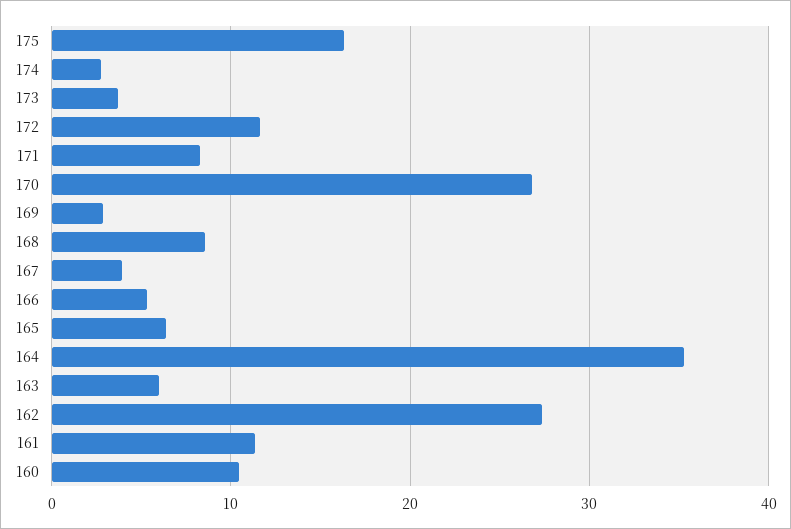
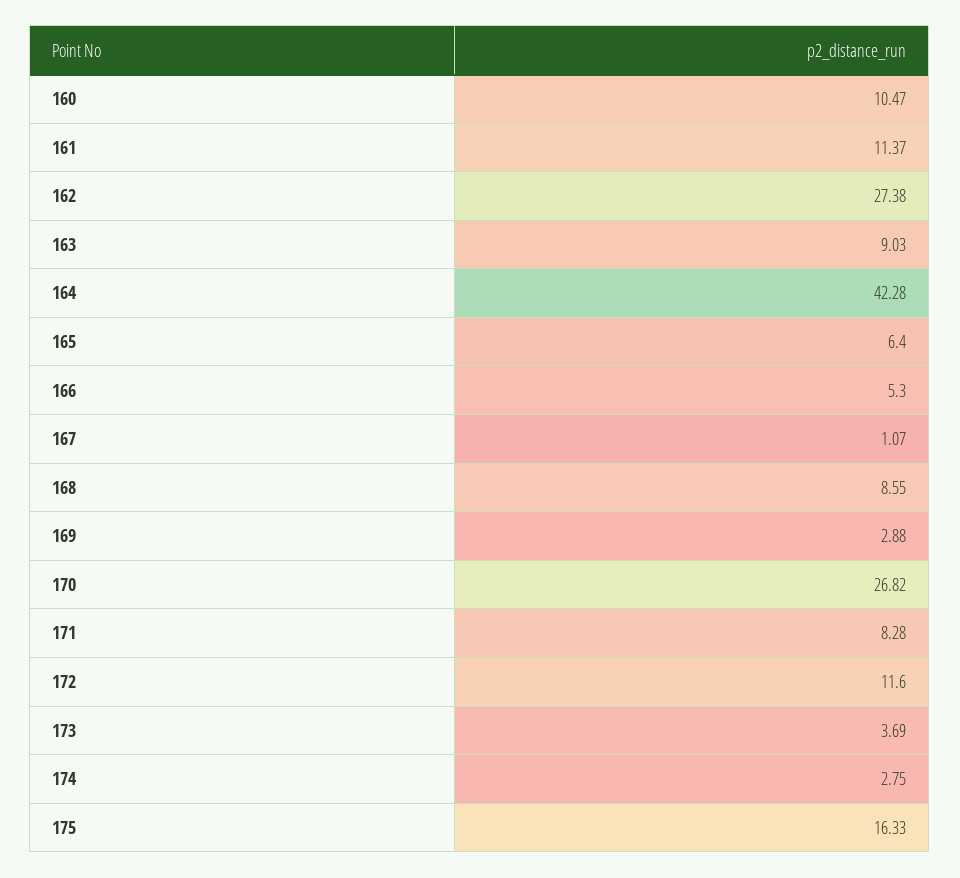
167: 4 -> 1.07
164: 35 -> 42.28
163: 6 -> 9.03

